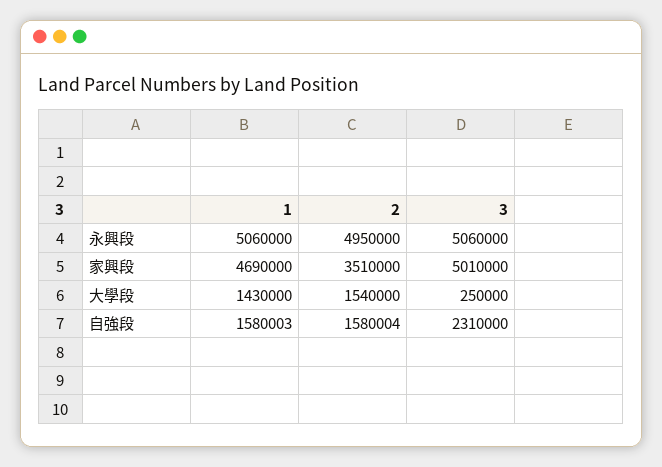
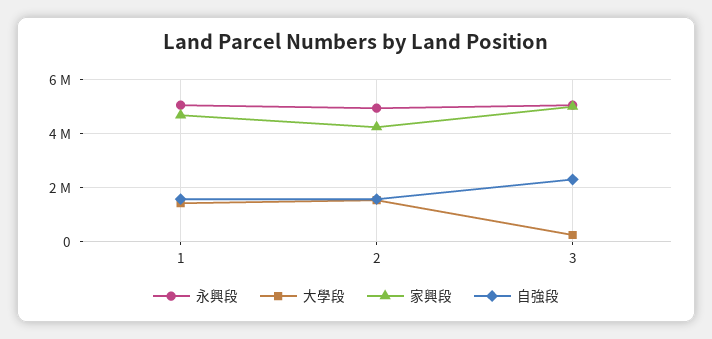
家興段, 2: 3510000 -> 4250000

